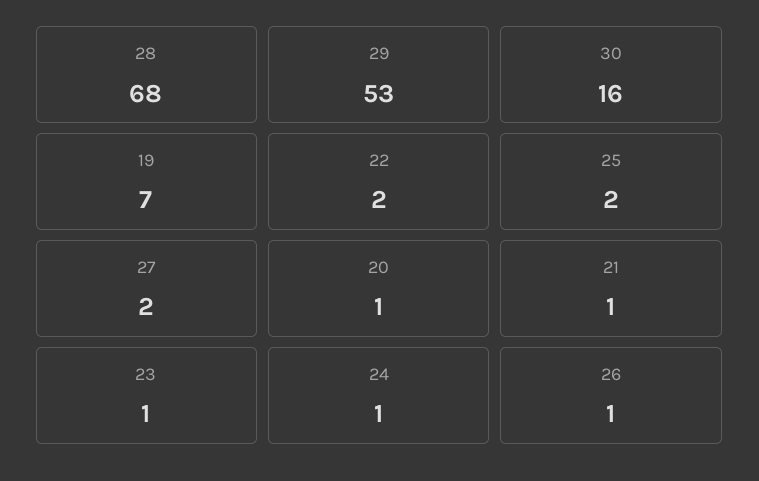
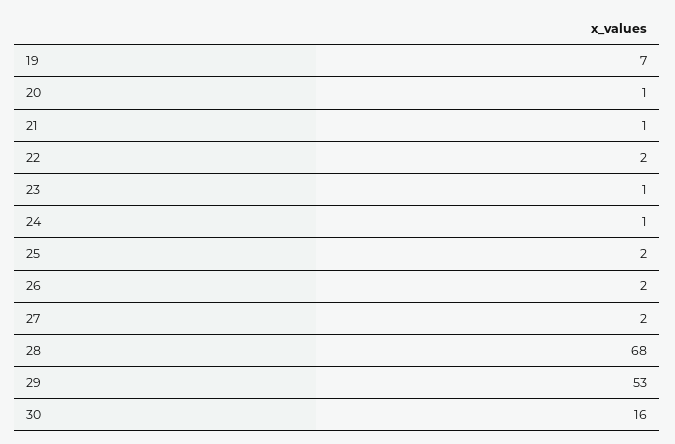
26: 1 -> 2

